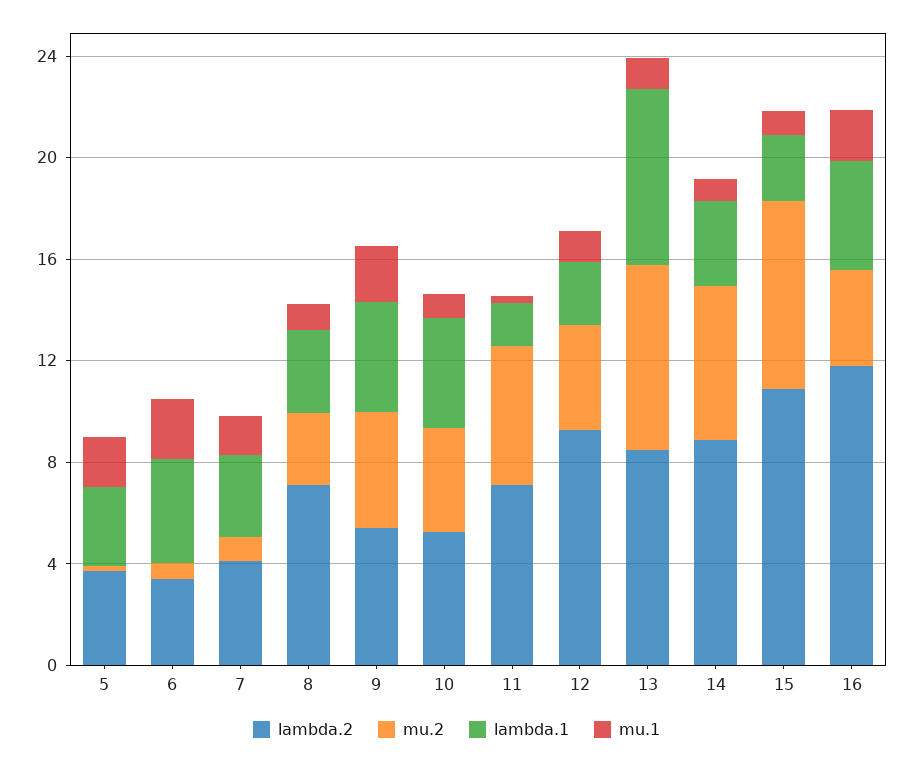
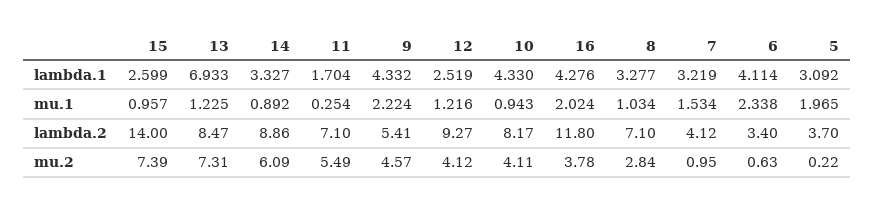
lambda.2, 10: 5 -> 8.17
lambda.2, 15: 11 -> 14

